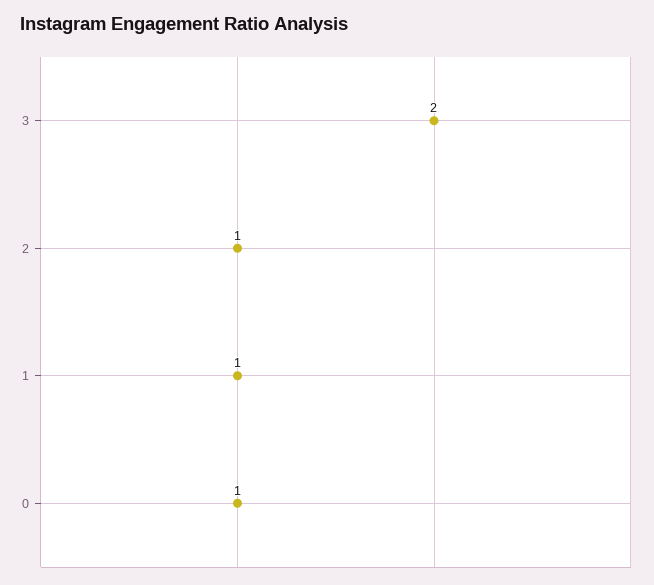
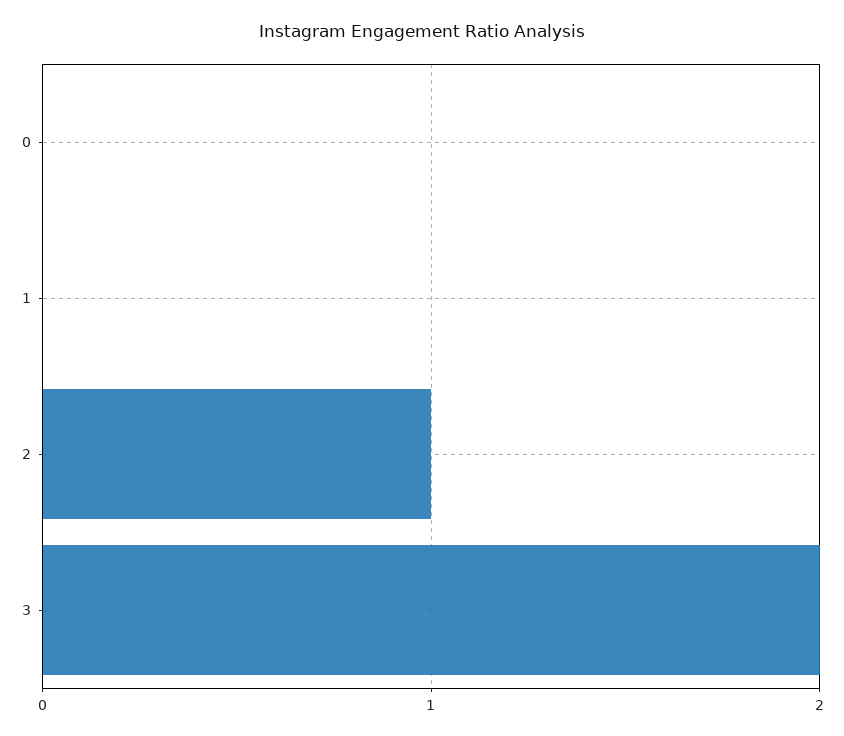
1: 1 -> 0
0: 1 -> 0

